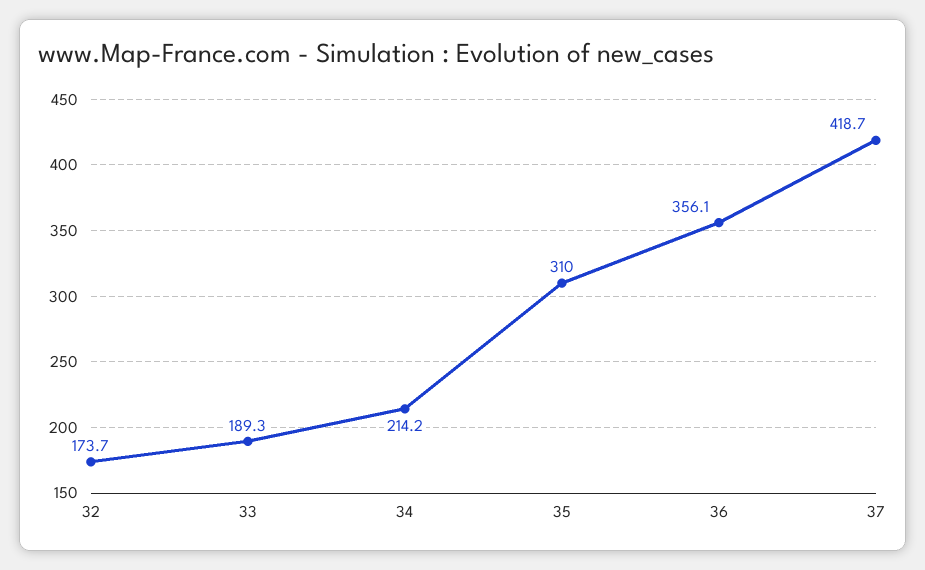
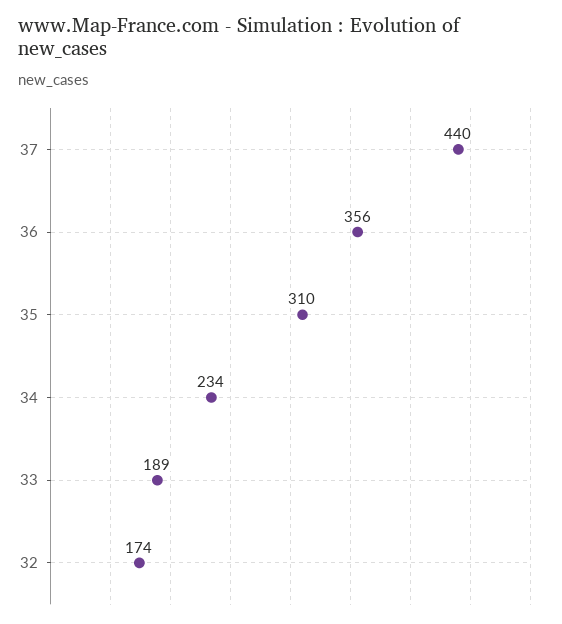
34: 214.2 -> 234
37: 418.7 -> 440

